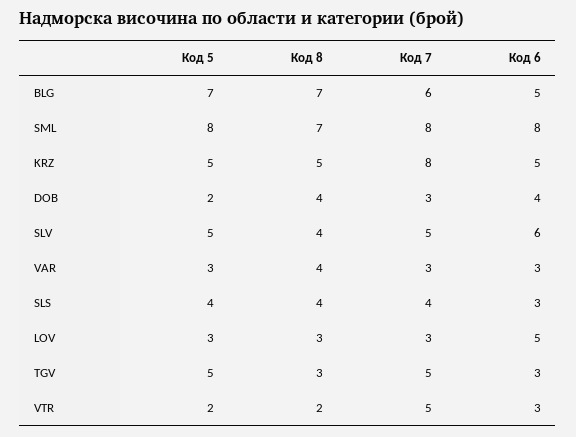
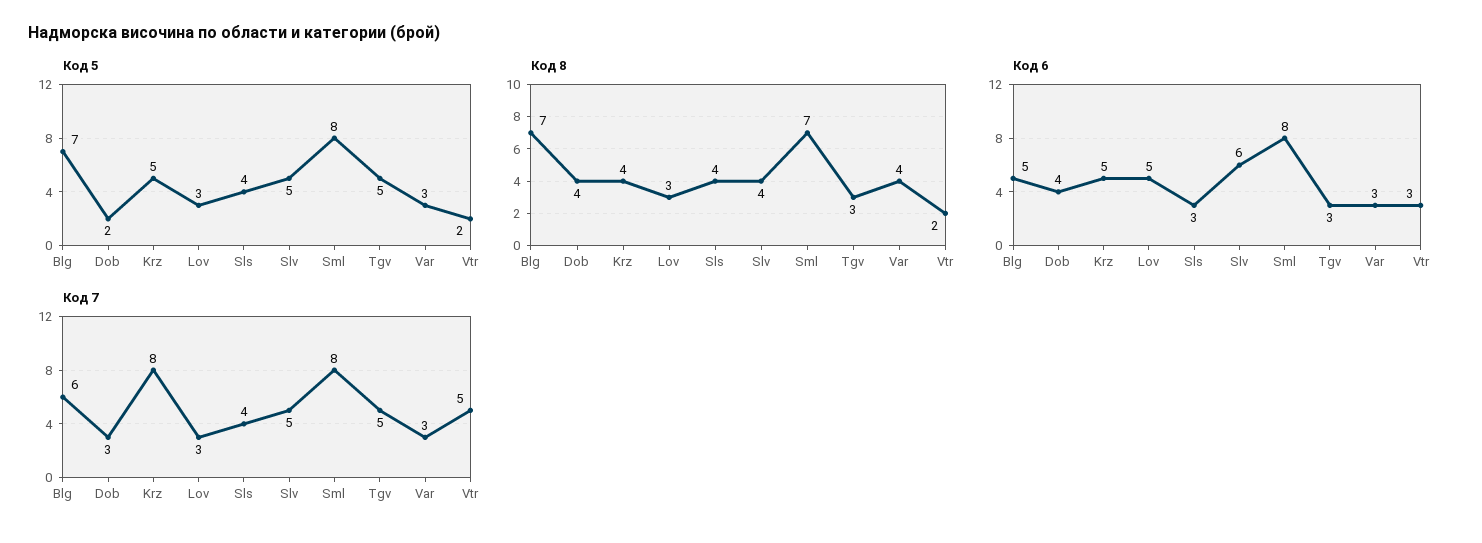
Код 8, KRZ: 5 -> 4

